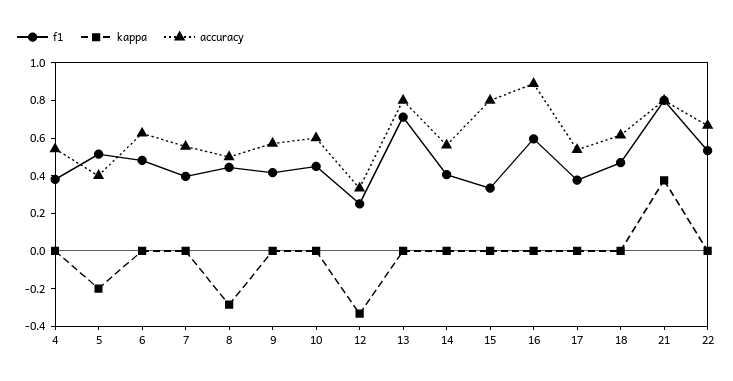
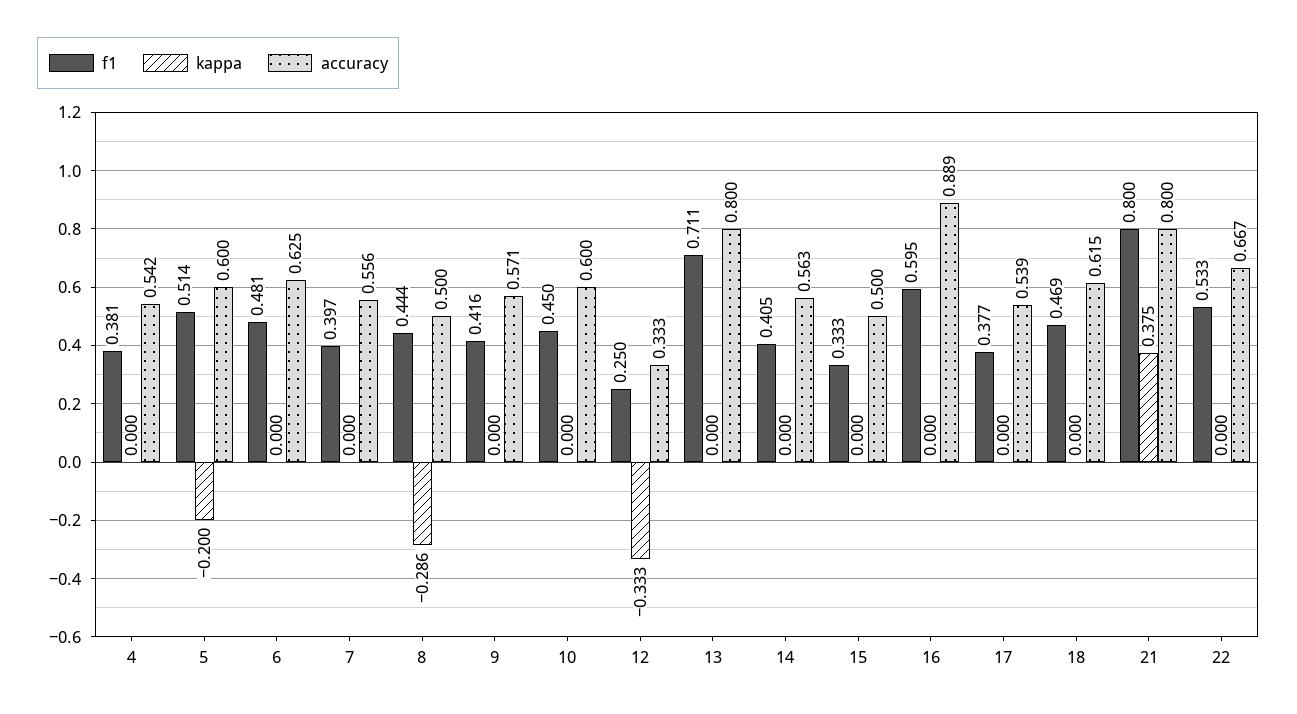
accuracy, 5: 0.4 -> 0.6
accuracy, 15: 0.8 -> 0.5

